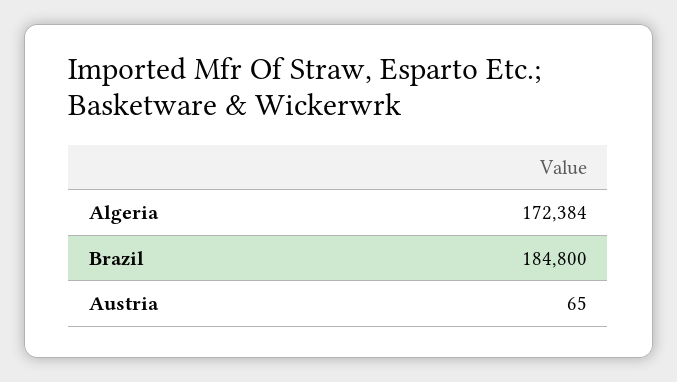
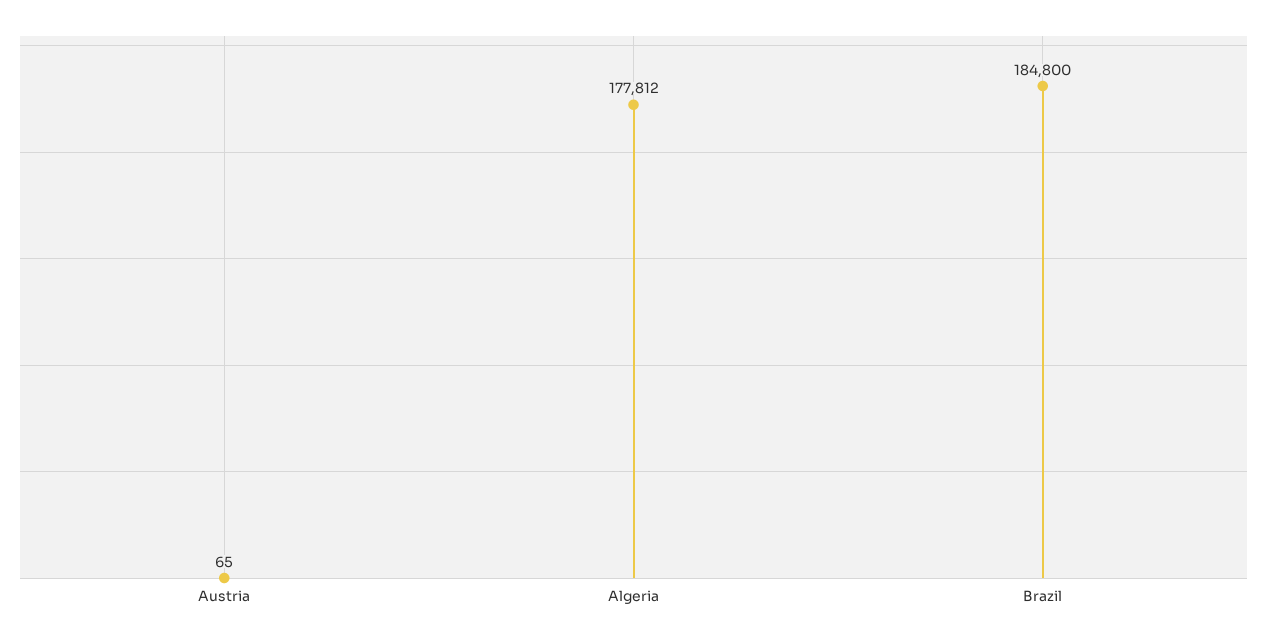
Algeria: 172384 -> 177812

